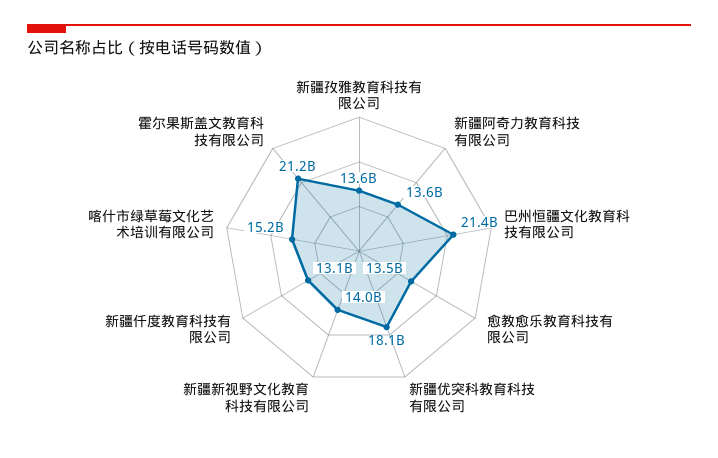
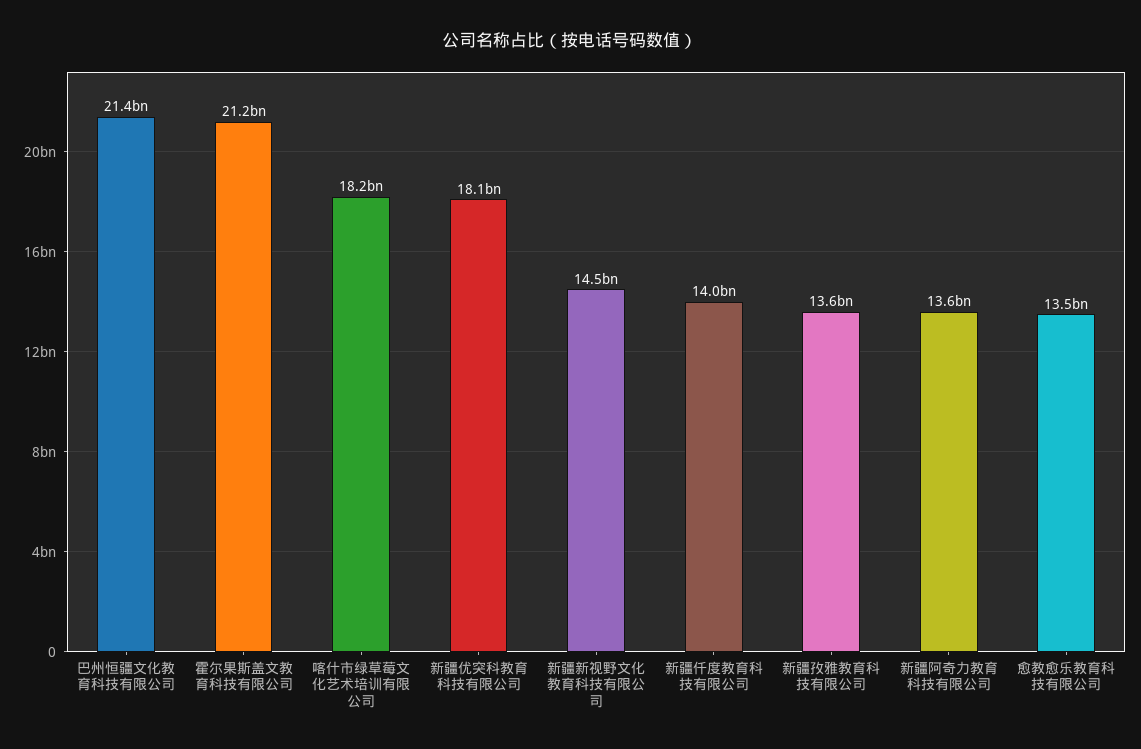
新疆新视野文化教育科技有限公司: 14000000000 -> 14500000000
新疆仟度教育科技有限公司: 13100000000 -> 14000000000
喀什市绿草莓文化艺术培训有限公司: 15200000000 -> 18200000000

